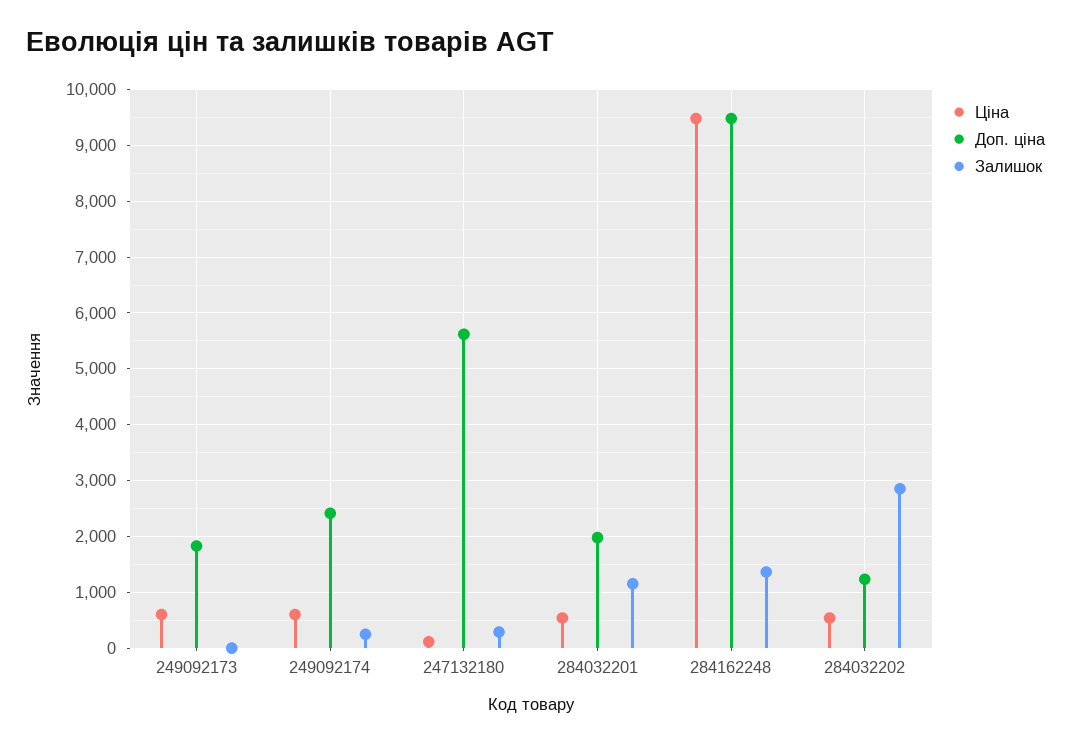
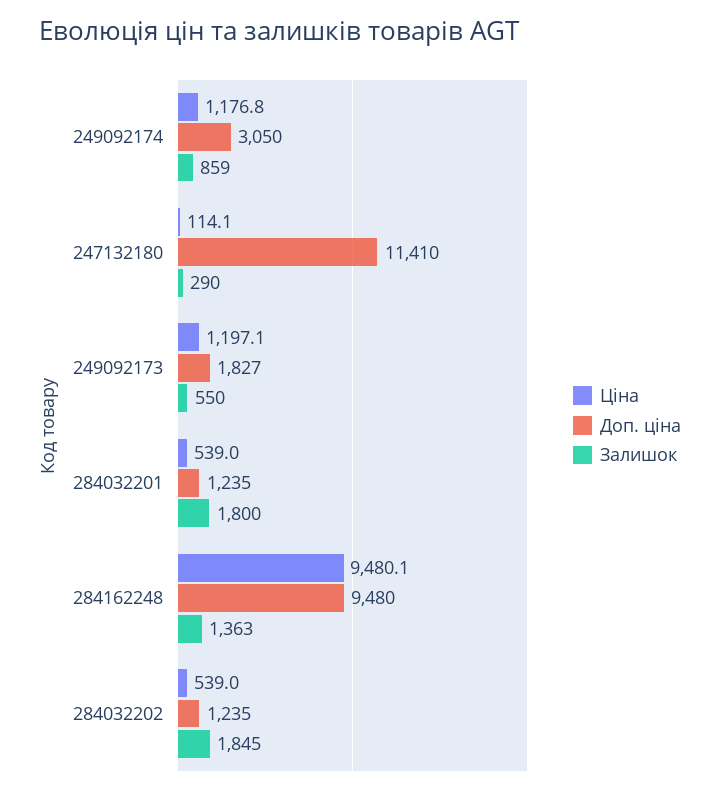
Ціна, 249092173: 600 -> 1197.1
Залишок, 249092173: 0 -> 550
Ціна, 249092174: 600 -> 1176.8
Доп. ціна, 249092174: 2400 -> 3050
Залишок, 249092174: 200 -> 859
Доп. ціна, 247132180: 5600 -> 11410
Доп. ціна, 284032201: 2000 -> 1235
Залишок, 284032201: 1200 -> 1800
Залишок, 284032202: 2800 -> 1845

